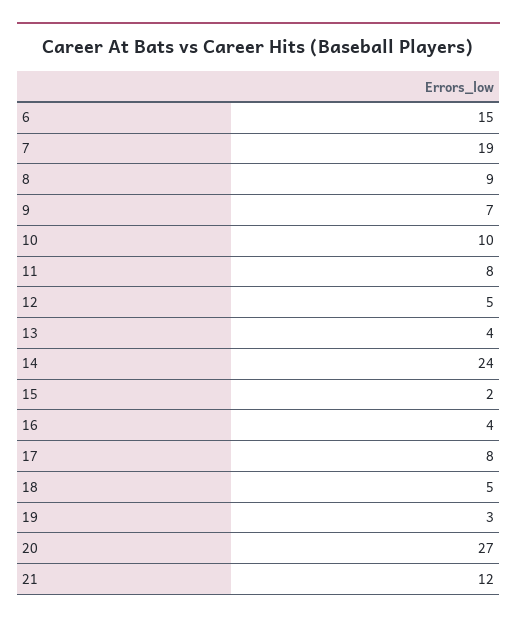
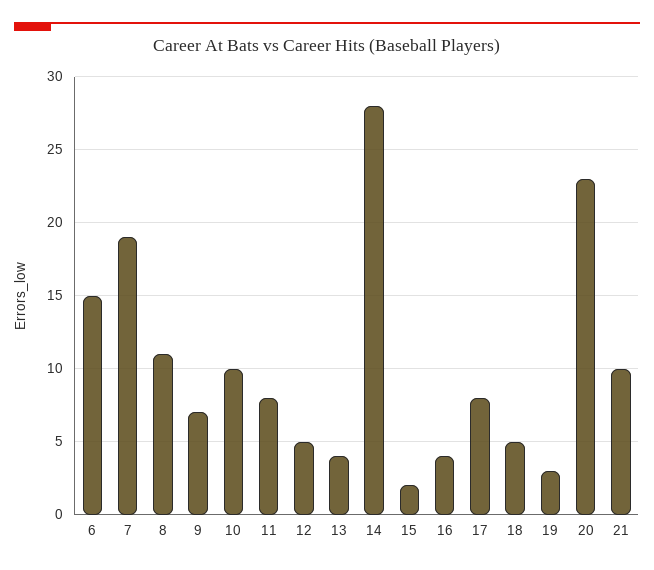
8: 9 -> 11
14: 24 -> 28
20: 27 -> 23
21: 12 -> 10

